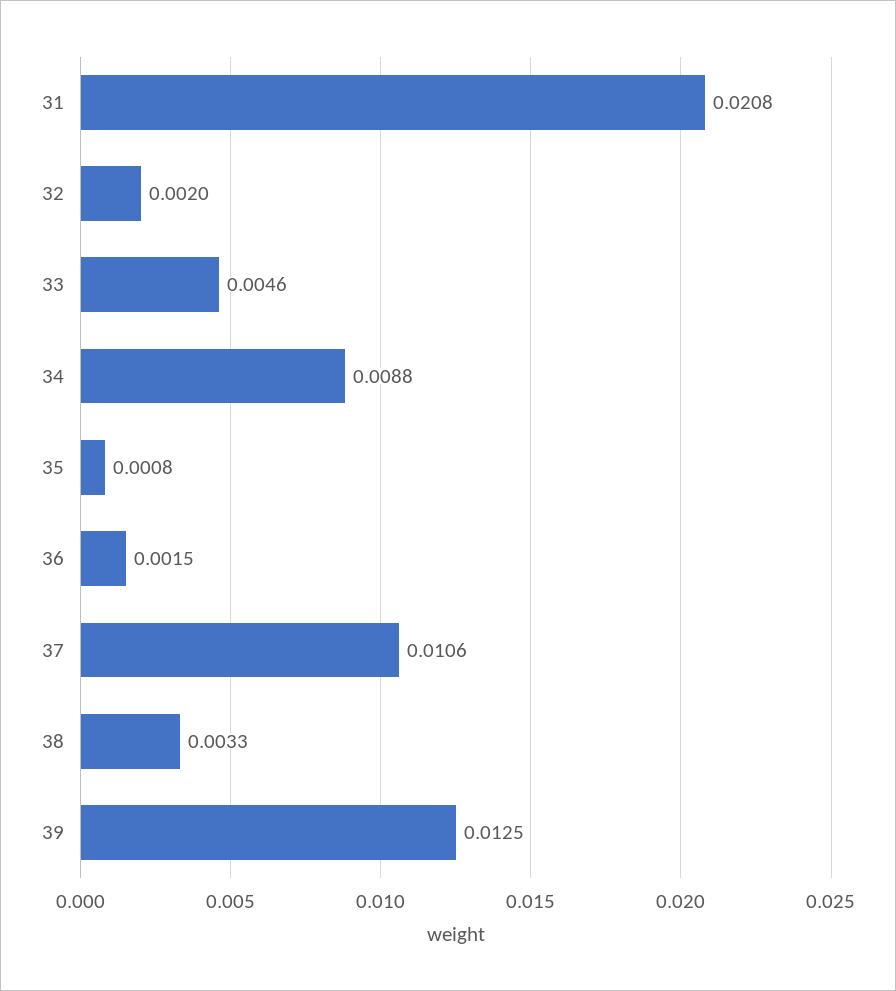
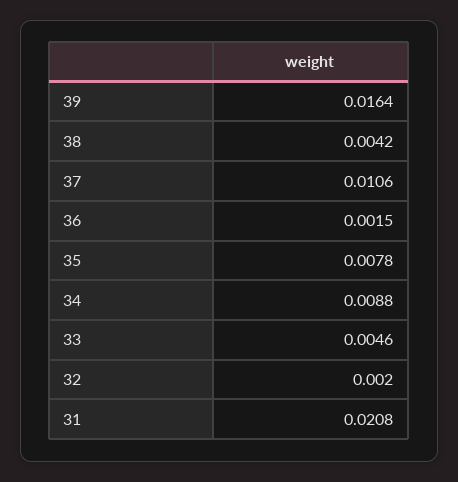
35: 0.0008 -> 0.0078
38: 0.0033 -> 0.0042
39: 0.0125 -> 0.0164

